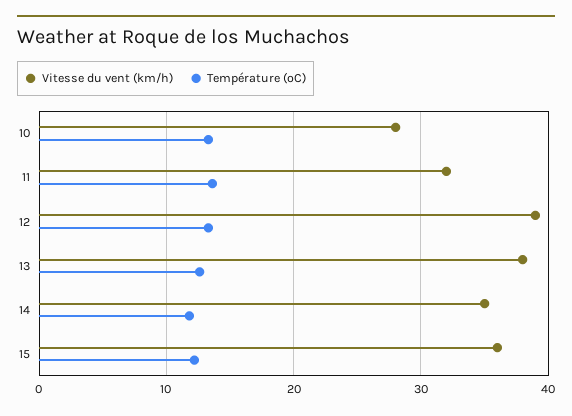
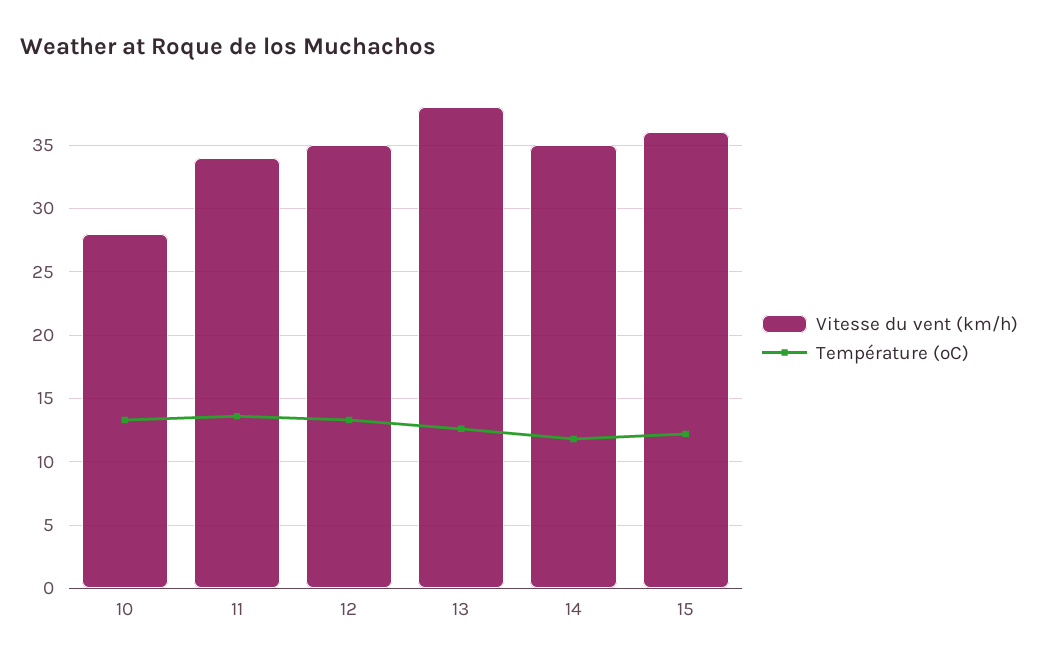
Vitesse du vent (km/h), 11: 32 -> 34
Vitesse du vent (km/h), 12: 39 -> 35

